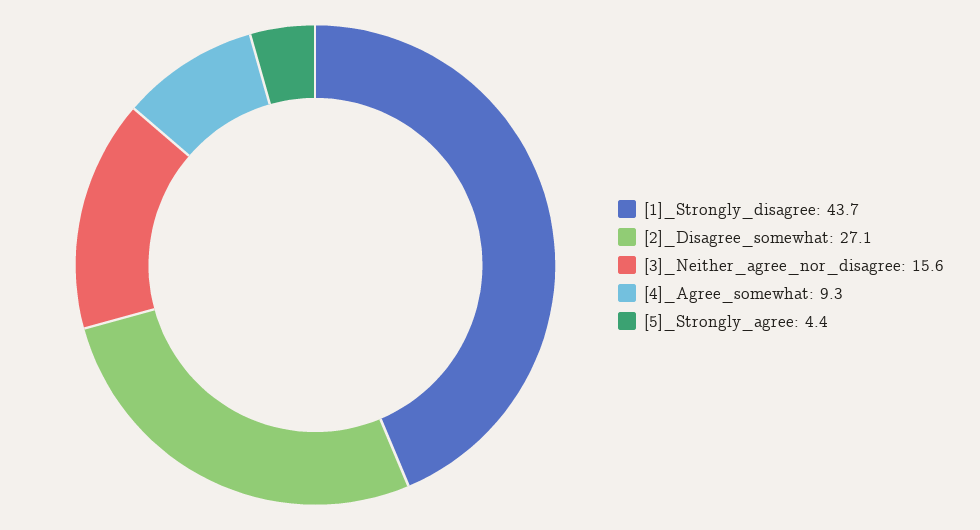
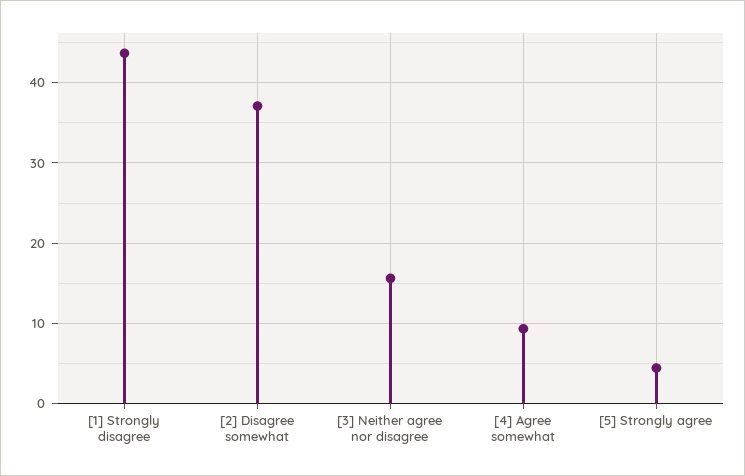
[2]_Disagree_somewhat: 27.1 -> 37

